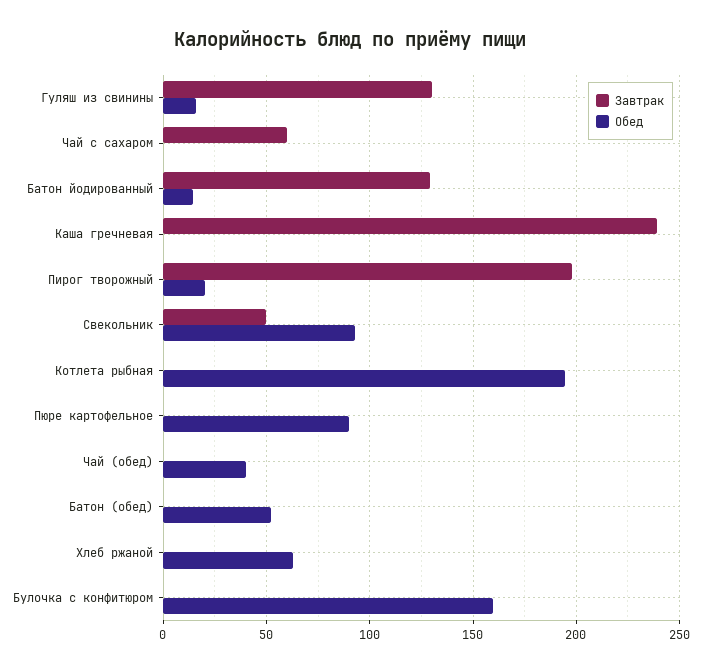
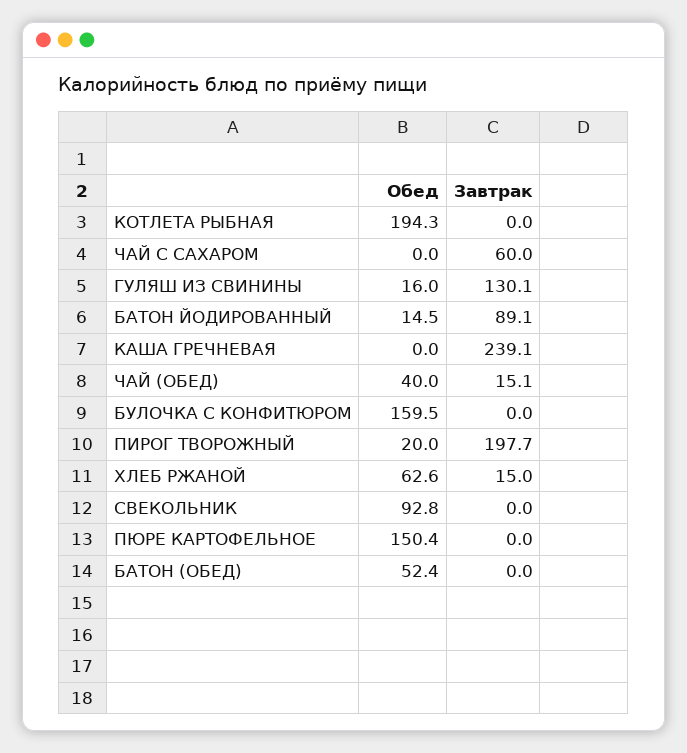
Завтрак, Батон йодированный: 130 -> 89.1
Завтрак, Свекольник: 50 -> 0
Обед, Пюре картофельное: 90 -> 150.4
Завтрак, Чай (обед): 0 -> 15.1
Завтрак, Хлеб ржаной: 0 -> 15

